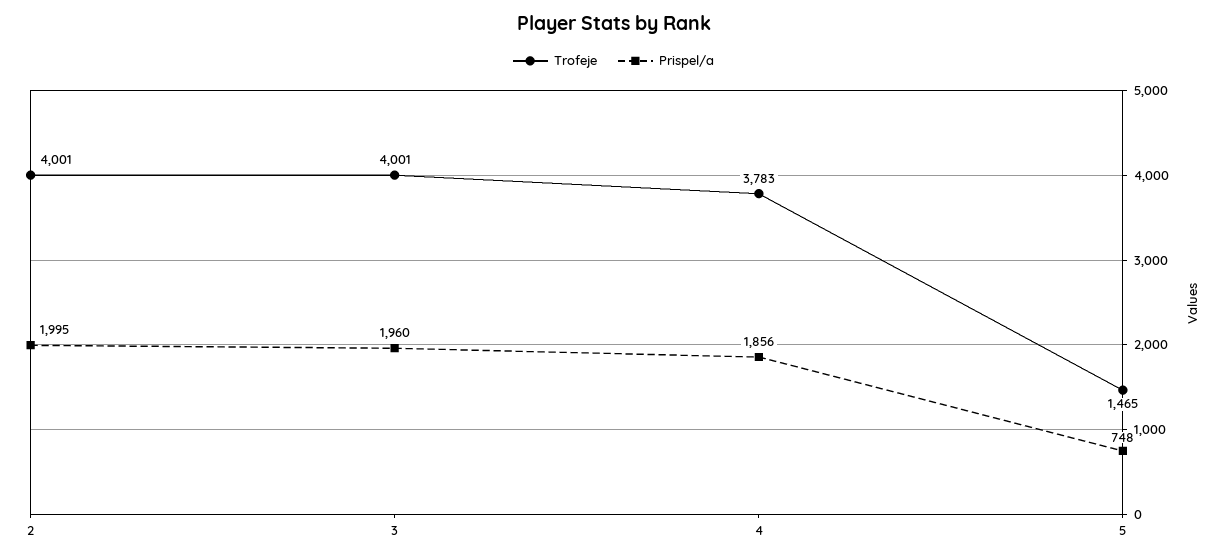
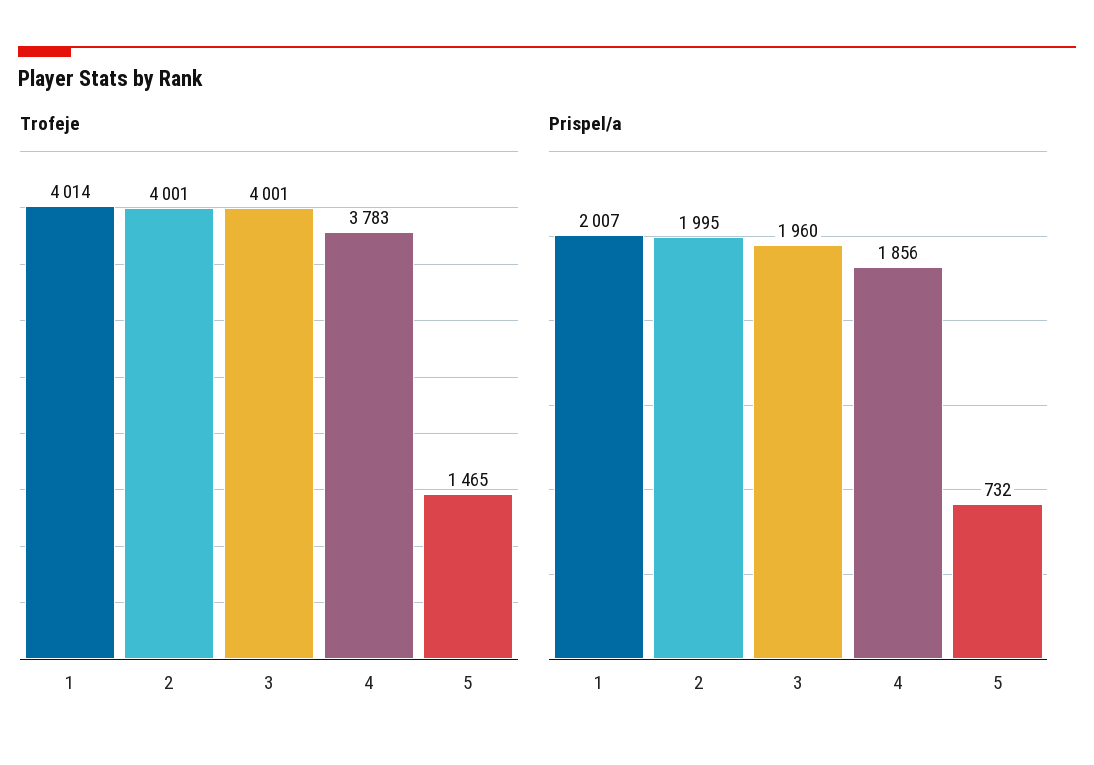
Prispel/a, 5: 748 -> 732
Trofeje, 1: none -> 4014
Prispel/a, 1: none -> 2007

